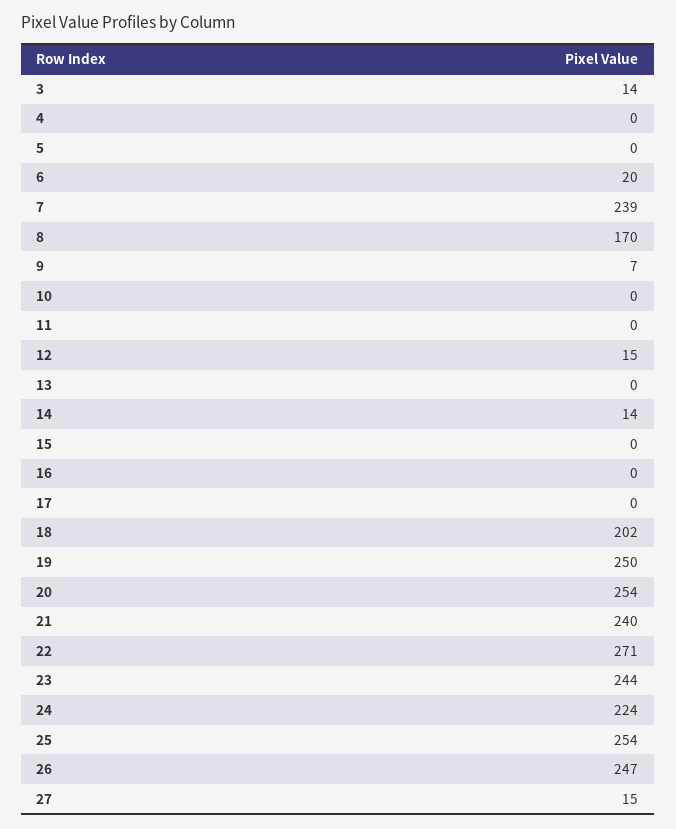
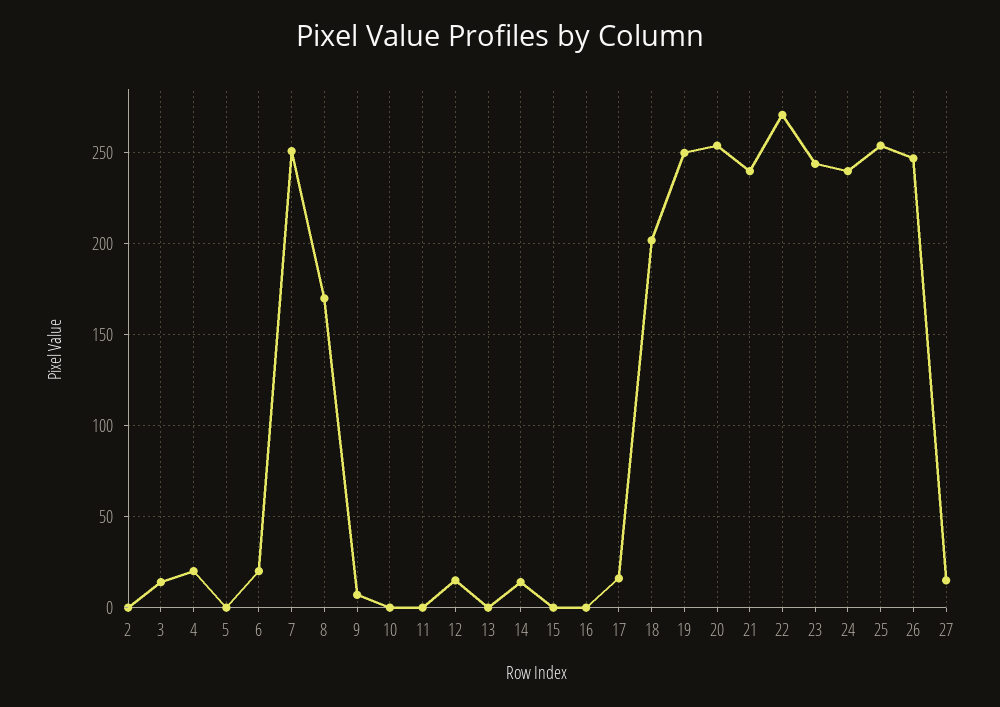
4: 0 -> 20
7: 239 -> 250
17: 0 -> 15
24: 224 -> 240
2: none -> 0

